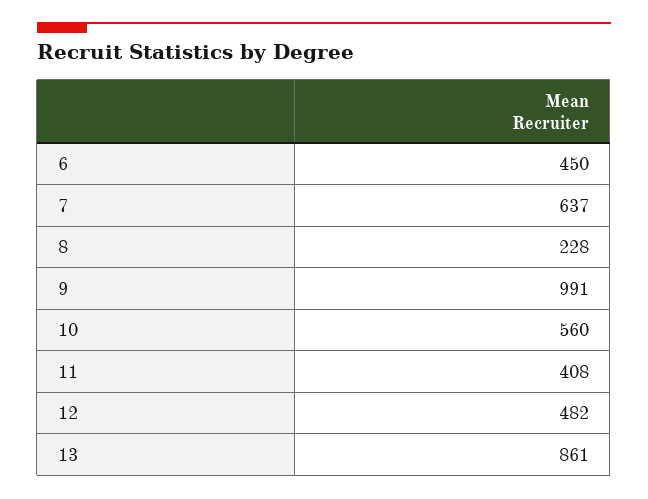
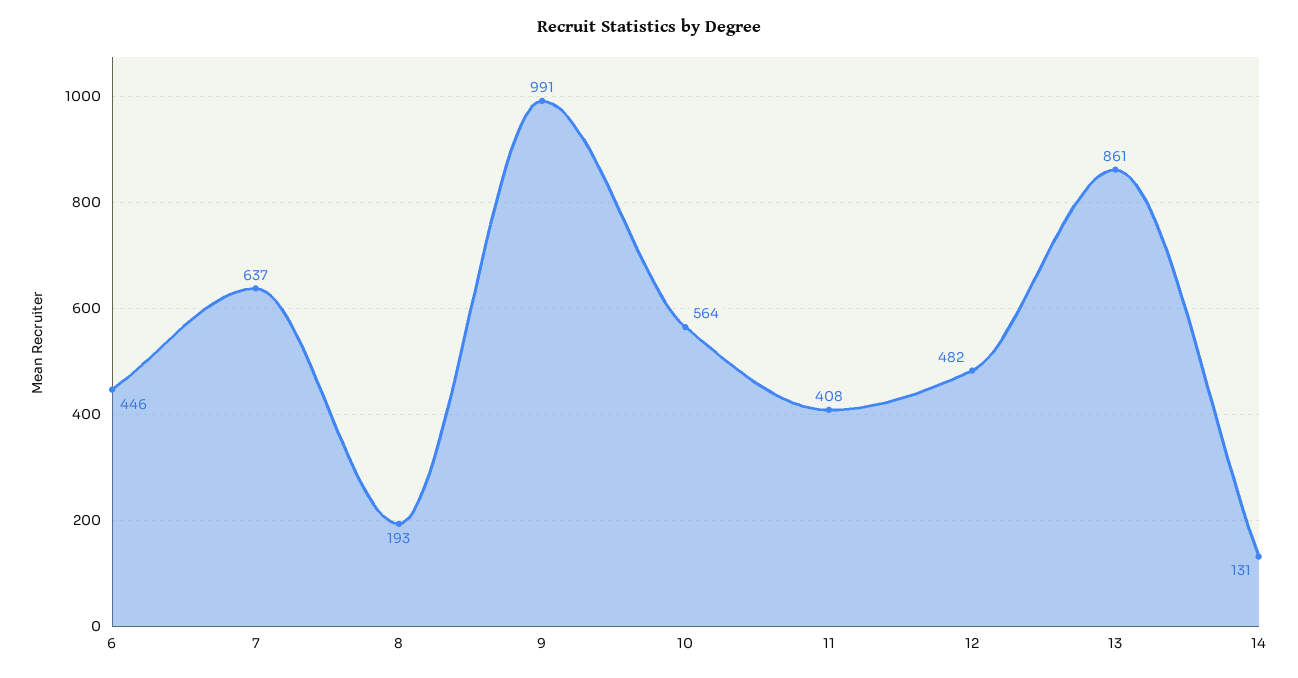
6: 450 -> 446
8: 228 -> 193
10: 560 -> 564
14: none -> 131

